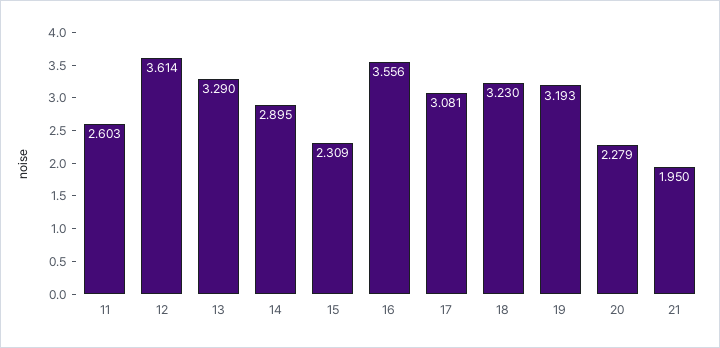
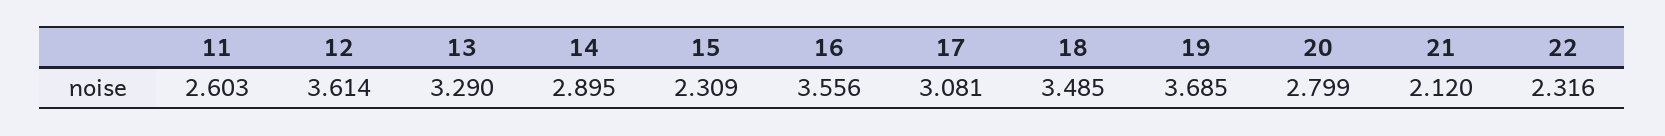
18: 3.23 -> 3.485
19: 3.193 -> 3.685
20: 2.279 -> 2.799
21: 1.95 -> 2.12
22: none -> 2.316

